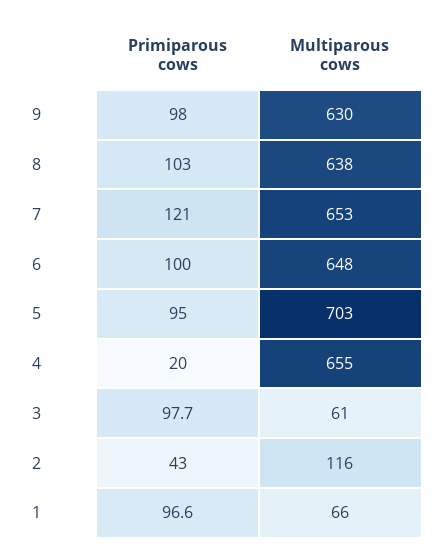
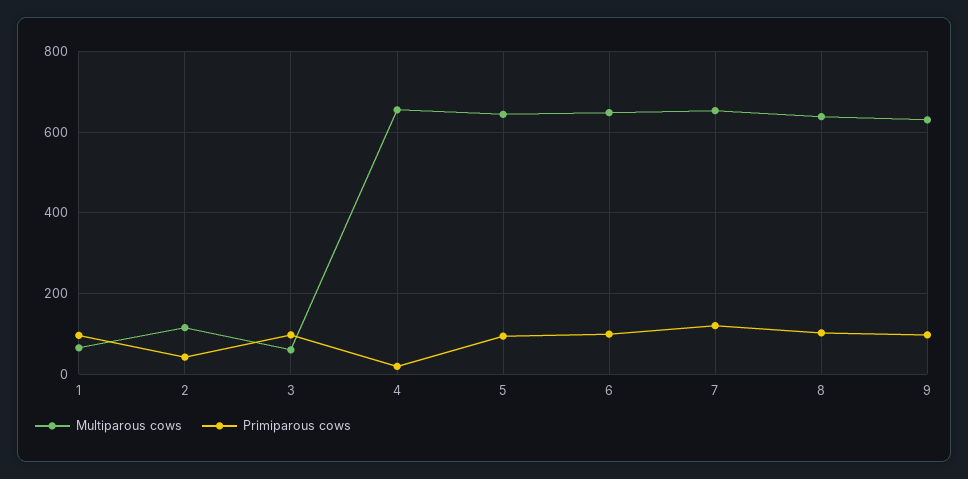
Multiparous cows, 5: 703 -> 640

